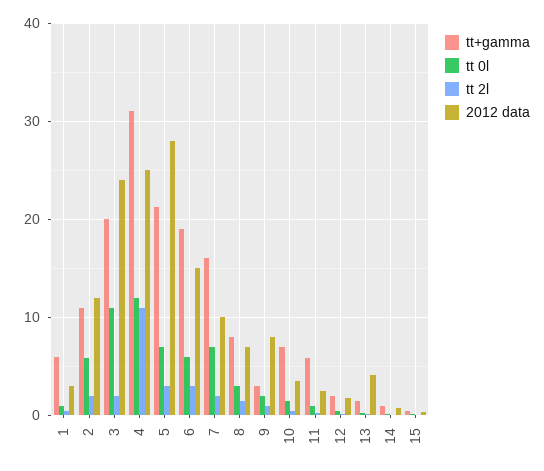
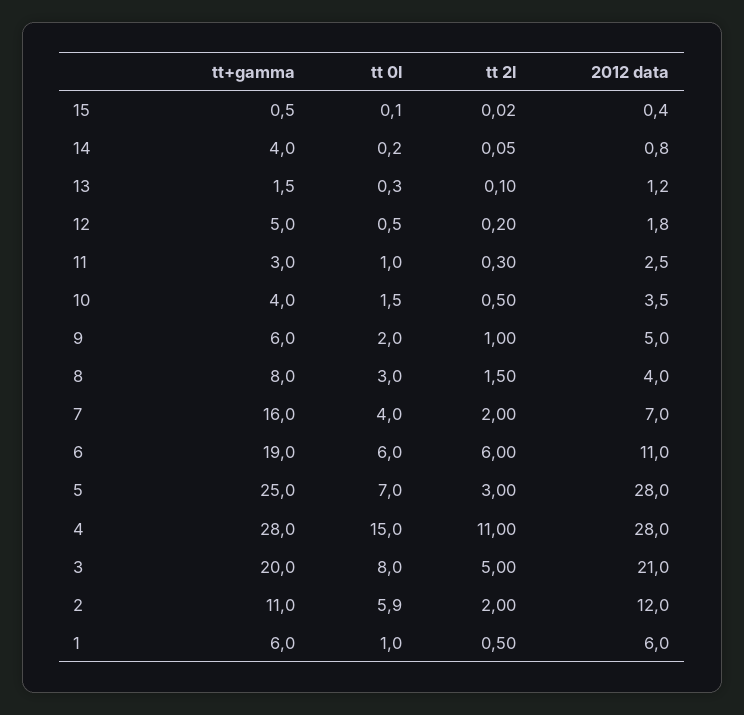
2012 data, 1: 3 -> 6
tt 0l, 3: 11 -> 8
tt 2l, 3: 2 -> 5
2012 data, 3: 24 -> 21
tt+gamma, 4: 31 -> 28
tt 0l, 4: 12 -> 15
2012 data, 4: 25 -> 28
tt+gamma, 5: 21 -> 25
tt 2l, 6: 3 -> 6
2012 data, 6: 15 -> 11
tt 0l, 7: 7 -> 4
2012 data, 7: 10 -> 7
2012 data, 8: 7 -> 4
tt+gamma, 9: 3 -> 6
2012 data, 9: 8 -> 5
tt+gamma, 10: 7 -> 4
tt+gamma, 11: 6 -> 3
tt+gamma, 12: 2 -> 5
2012 data, 13: 4 -> 1.2
tt+gamma, 14: 1 -> 4

